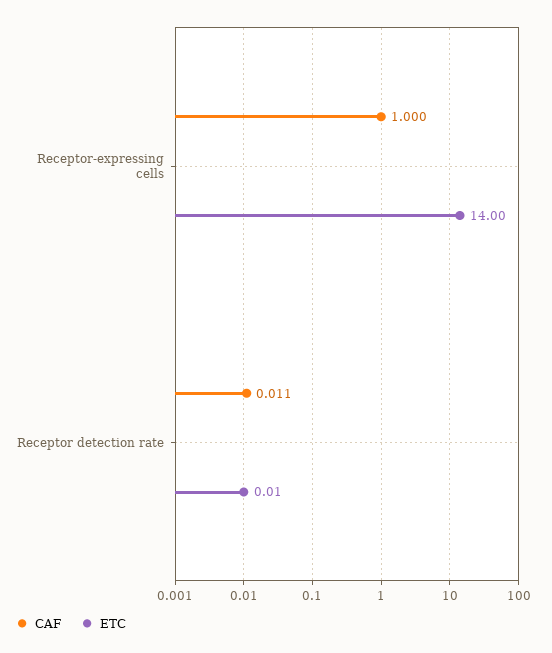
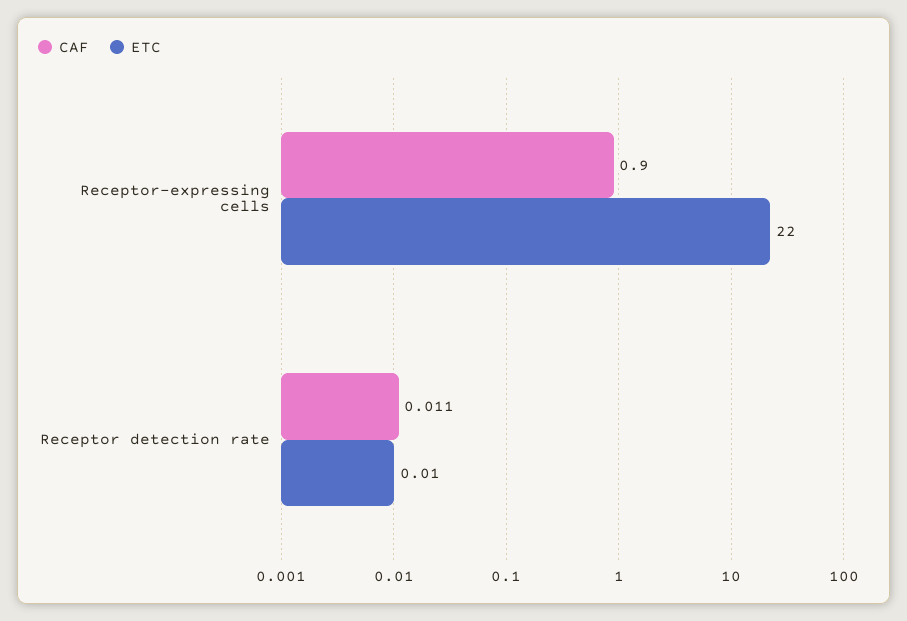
CAF, Receptor-expressing cells: 1 -> 0.9
ETC, Receptor-expressing cells: 14 -> 22

